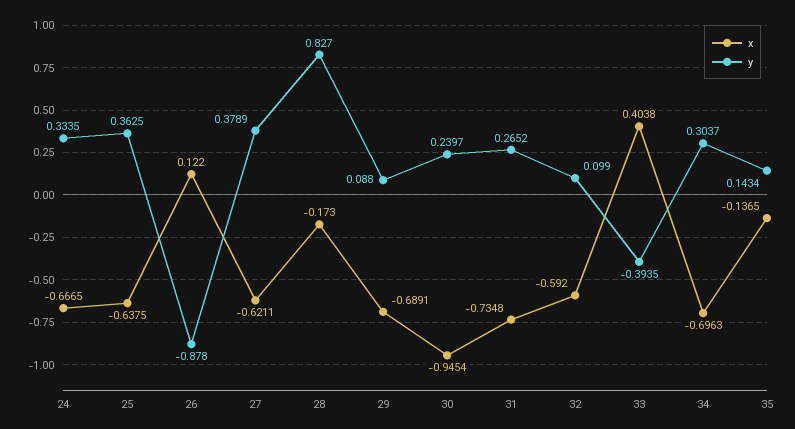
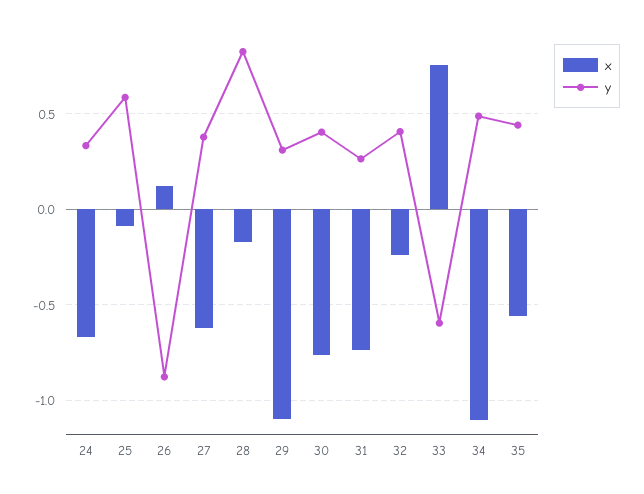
x, 25: -0.6375 -> -0.1
y, 25: 0.3625 -> 0.6
x, 29: -0.6891 -> -1.1
y, 29: 0.088 -> 0.3
x, 30: -0.9454 -> -0.75
y, 30: 0.2397 -> 0.4
x, 32: -0.592 -> -0.25
y, 32: 0.099 -> 0.4
x, 33: 0.4038 -> 0.75
y, 33: -0.3935 -> -0.6
x, 34: -0.6963 -> -1.1
y, 34: 0.3037 -> 0.5
x, 35: -0.1365 -> -0.55
y, 35: 0.1434 -> 0.45

